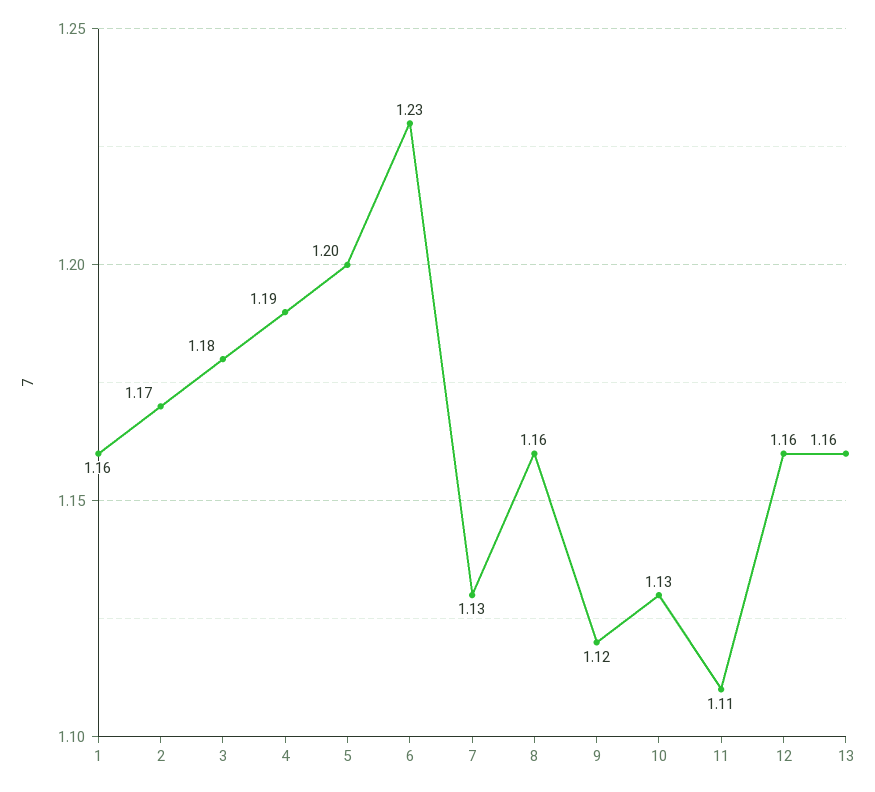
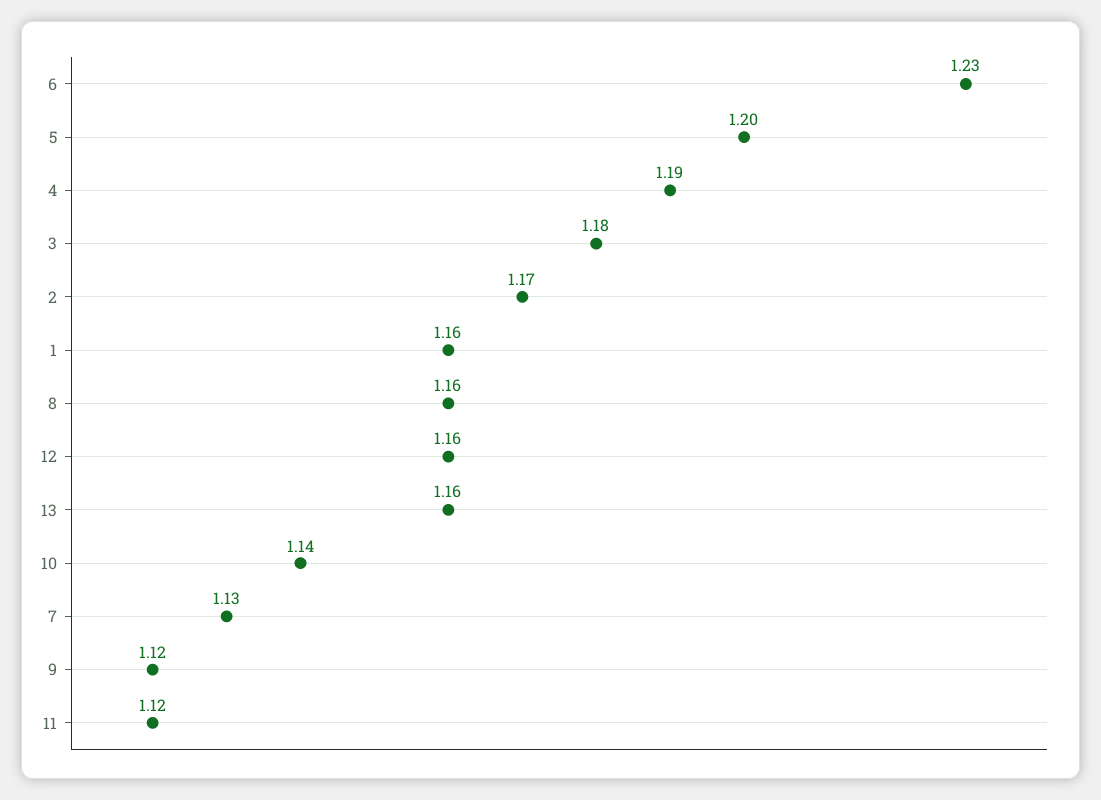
10: 1.13 -> 1.14
11: 1.11 -> 1.12

